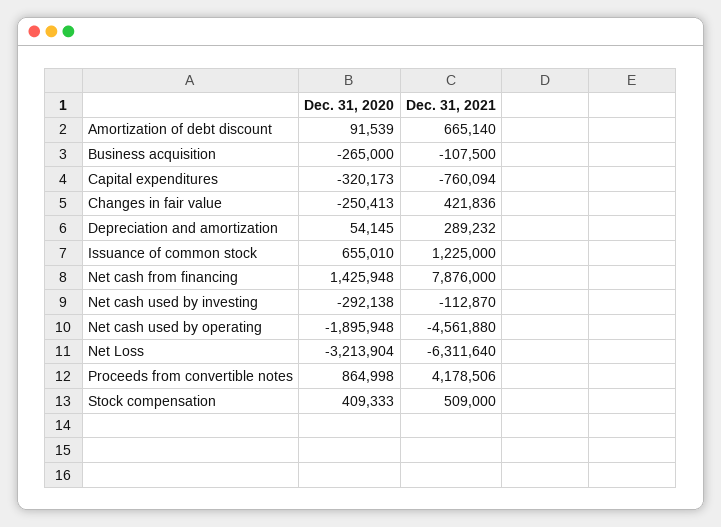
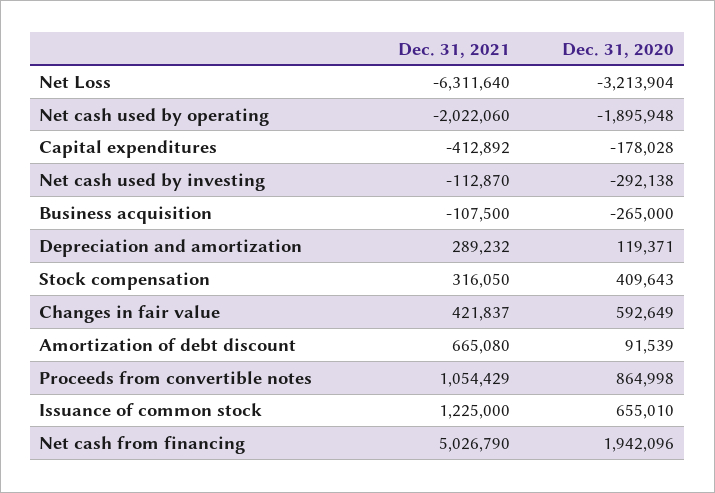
Dec. 31, 2021, Amortization of debt discount: 665140 -> 665080
Dec. 31, 2020, Capital expenditures: -320173 -> -178028
Dec. 31, 2021, Capital expenditures: -760094 -> -412892
Dec. 31, 2020, Changes in fair value: -250413 -> 592649
Dec. 31, 2021, Changes in fair value: 421836 -> 421837
Dec. 31, 2020, Depreciation and amortization: 54145 -> 119371
Dec. 31, 2020, Net cash from financing: 1425948 -> 1942096
Dec. 31, 2021, Net cash from financing: 7876000 -> 5026790
Dec. 31, 2021, Net cash used by operating: -4561880 -> -2022060
Dec. 31, 2021, Proceeds from convertible notes: 4178506 -> 1054429
Dec. 31, 2020, Stock compensation: 409333 -> 409643
Dec. 31, 2021, Stock compensation: 509000 -> 316050

